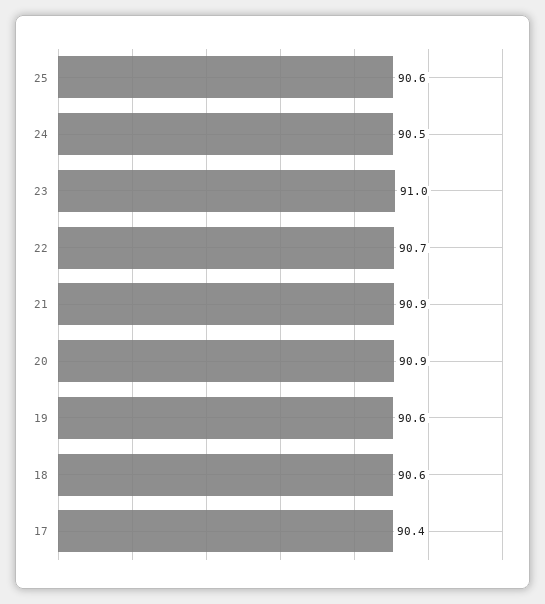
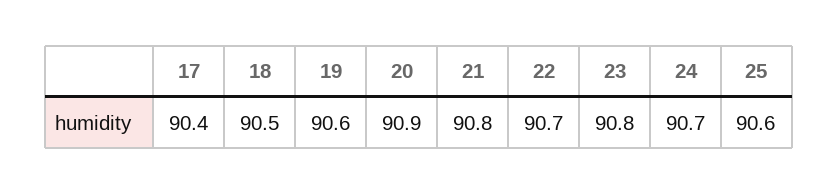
24: 90.5 -> 90.7
23: 91 -> 90.8
21: 90.9 -> 90.8
18: 90.6 -> 90.5

